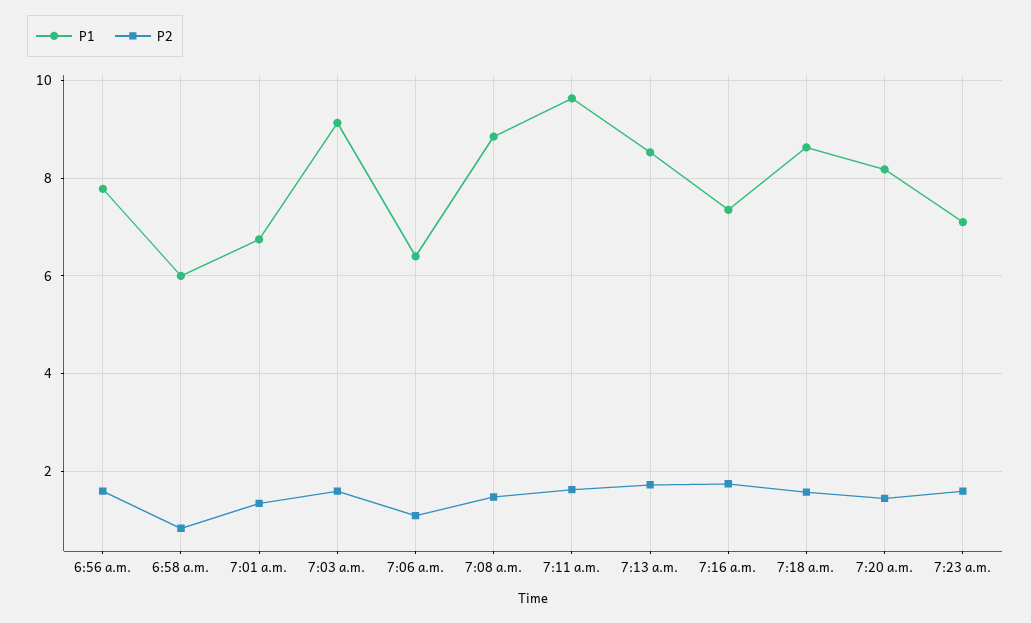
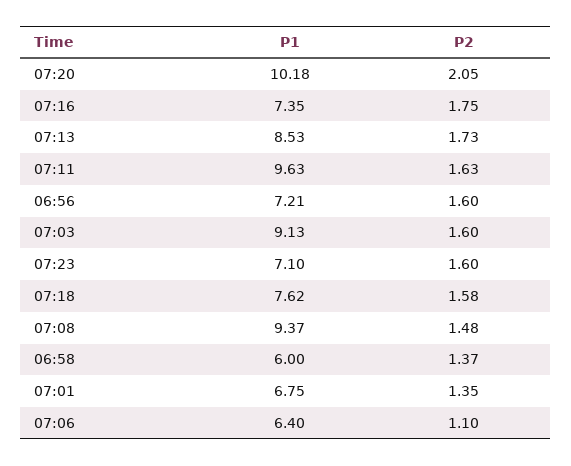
P1, 6:56 a.m.: 7.8 -> 7.21
P2, 6:58 a.m.: 0.8 -> 1.37
P1, 7:08 a.m.: 8.8 -> 9.37
P1, 7:18 a.m.: 8.6 -> 7.62
P1, 7:20 a.m.: 8.2 -> 10.18
P2, 7:20 a.m.: 1.4 -> 2.05

